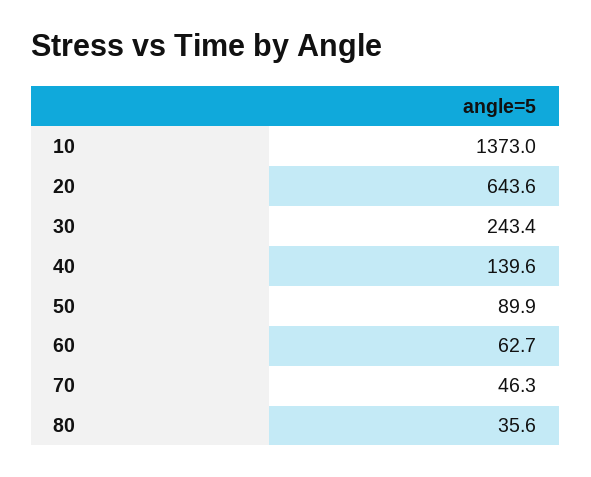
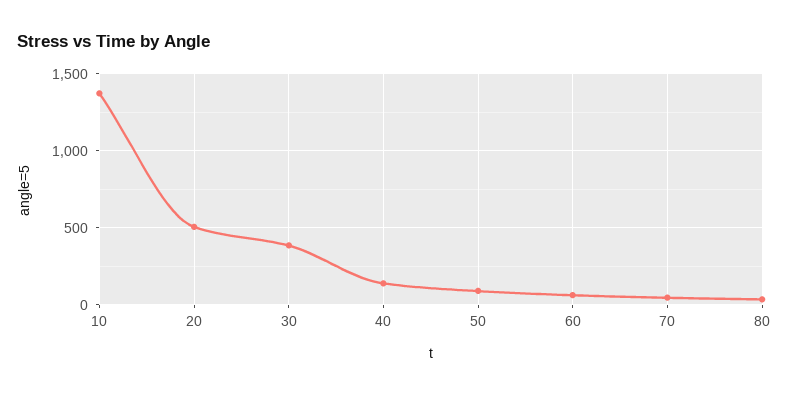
20: 643.6 -> 500
30: 243.4 -> 400

